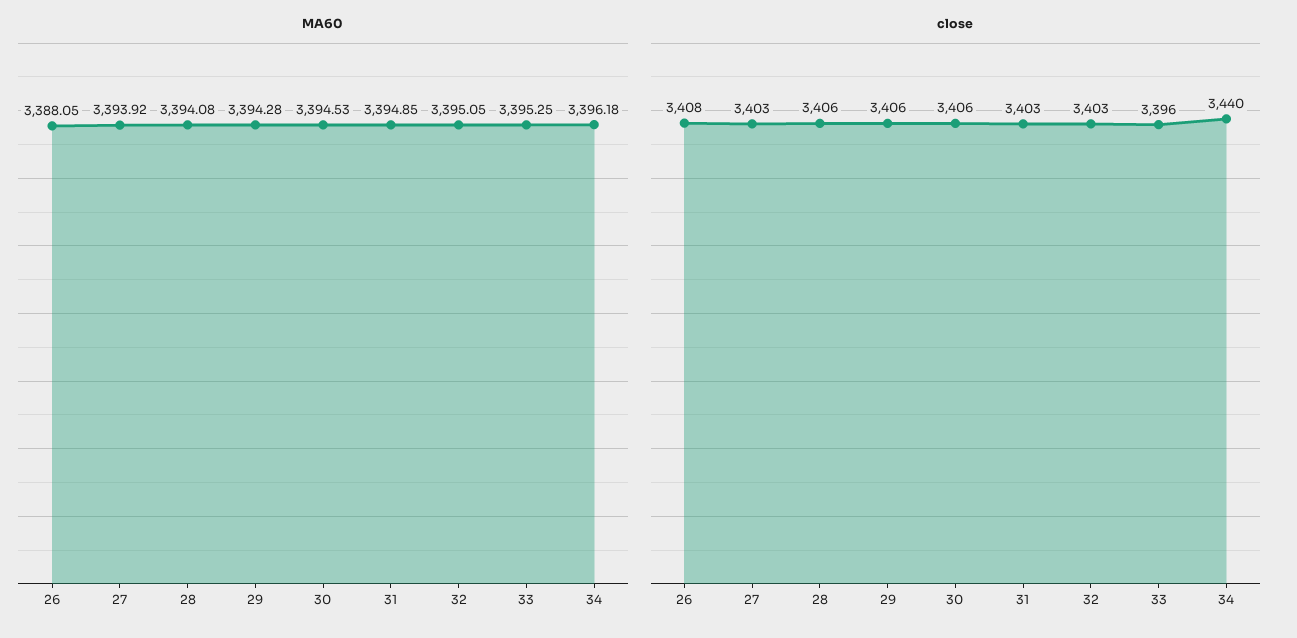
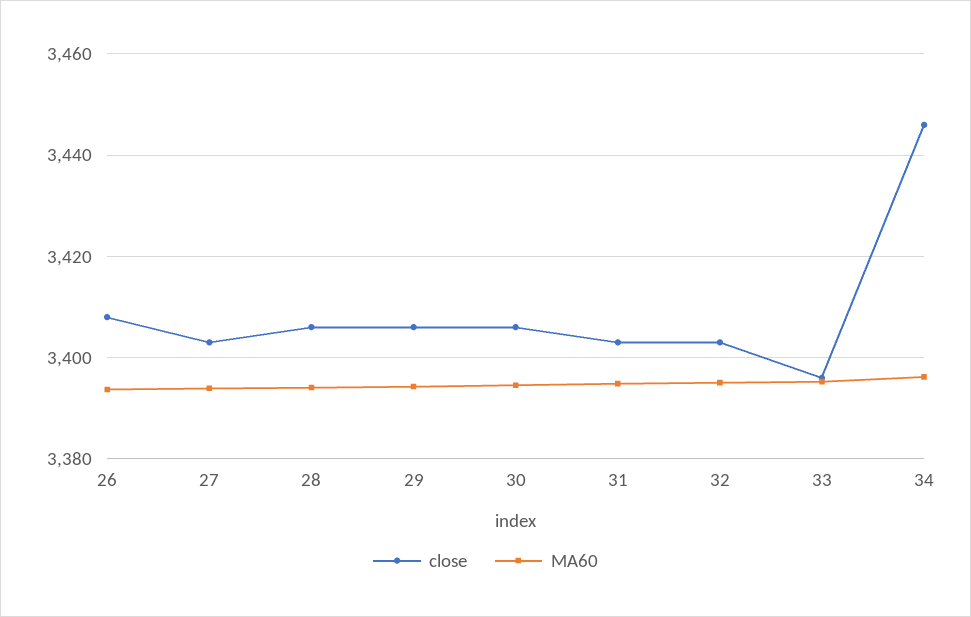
MA60, 26: 3388.05 -> 3394
close, 34: 3440 -> 3446

